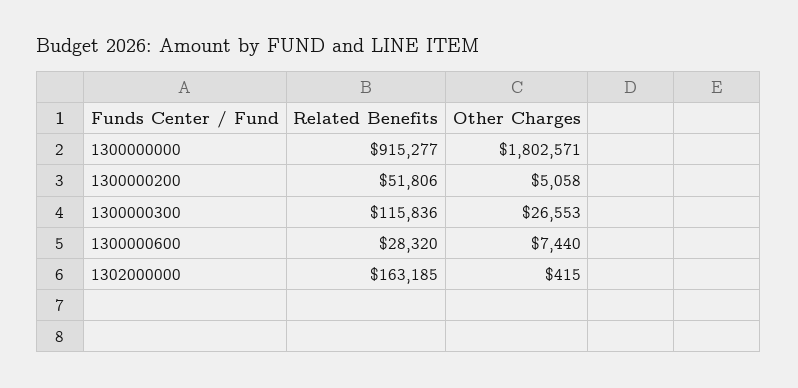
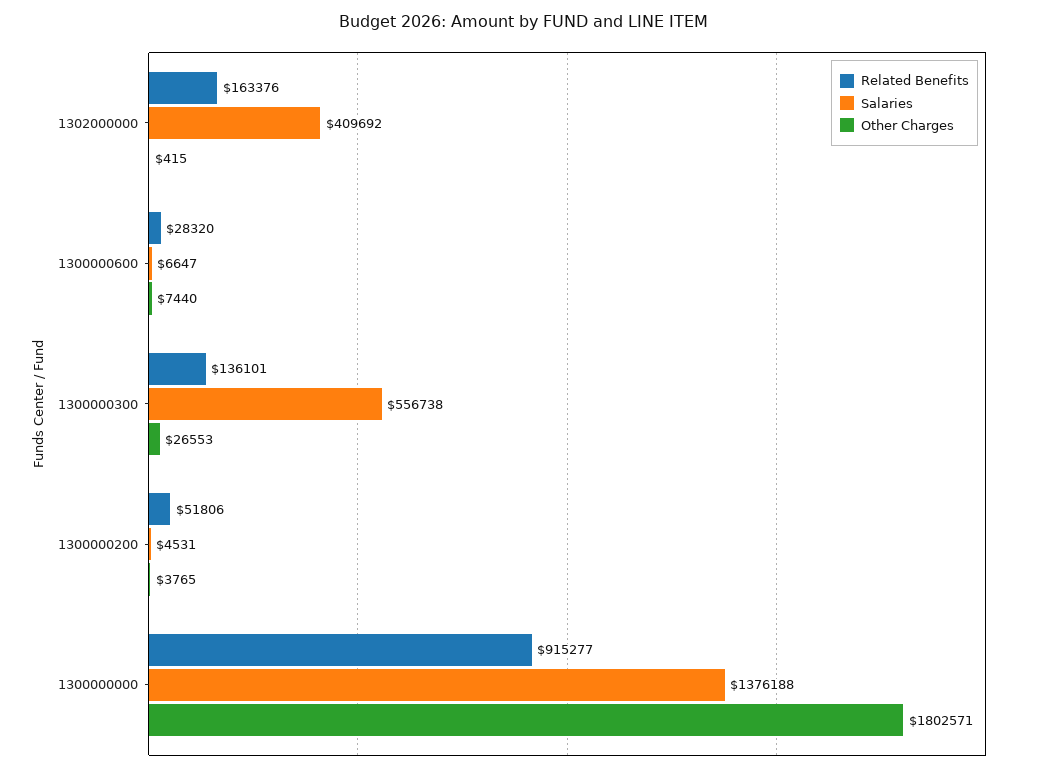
Other Charges, 1300000200: 5058 -> 3765
Related Benefits, 1300000300: 115836 -> 136101
Related Benefits, 1302000000: 163185 -> 163376
Salaries, 1302000000: none -> 409692
Salaries, 1300000600: none -> 6647
Salaries, 1300000300: none -> 556738
Salaries, 1300000200: none -> 4531
Salaries, 1300000000: none -> 1376188

